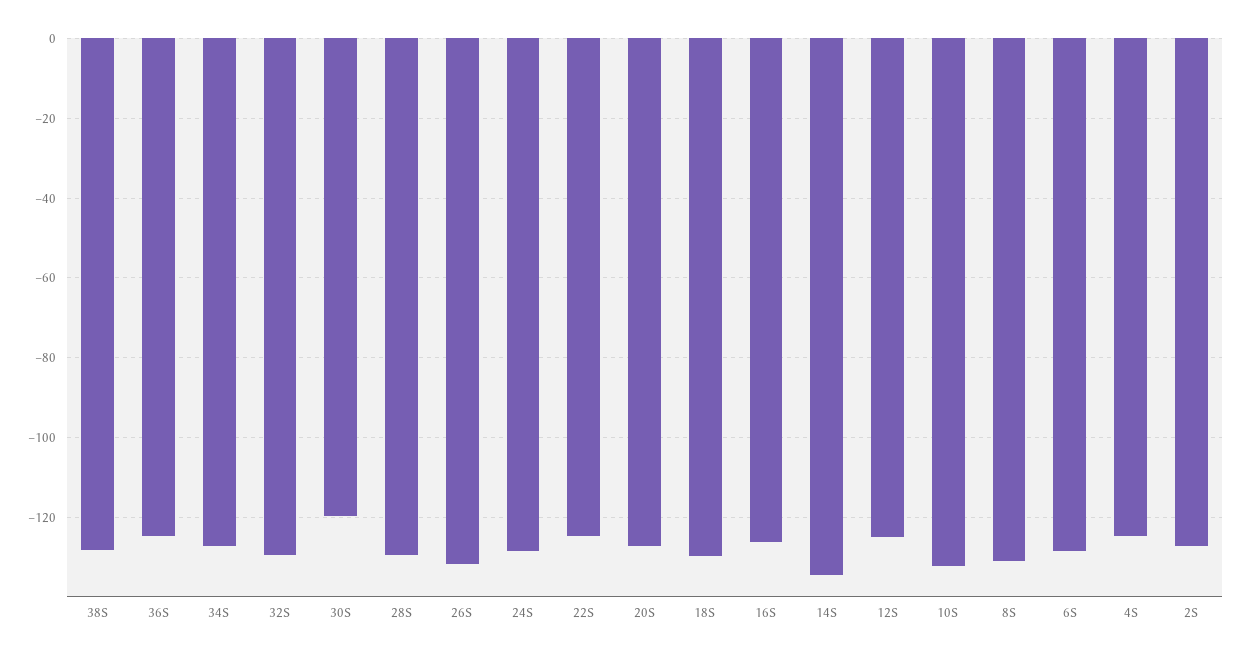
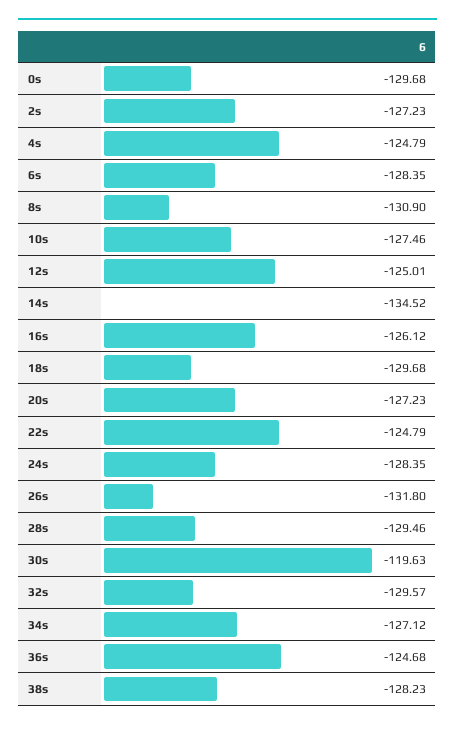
10S: -132 -> -127.46
0s: none -> -129.68

